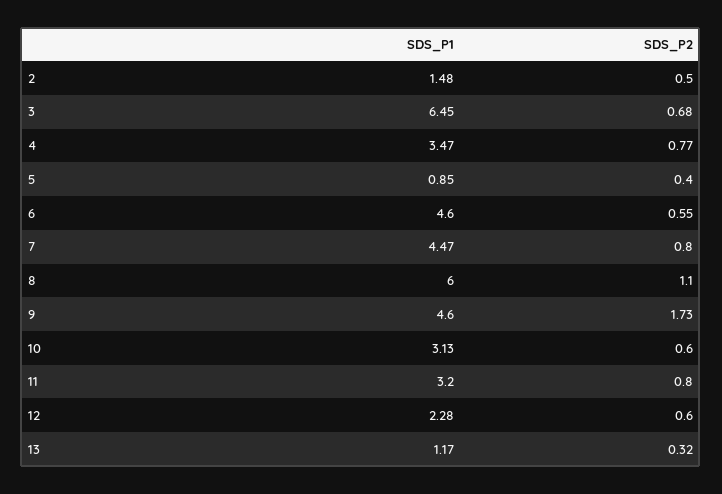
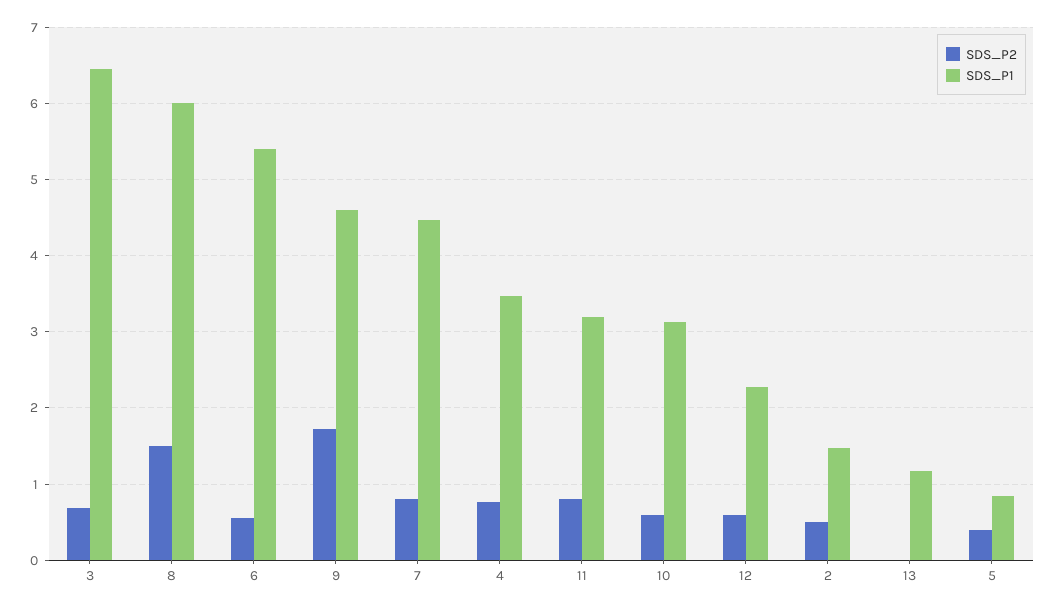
SDS_P1, 6: 4.6 -> 5.4
SDS_P2, 8: 1.1 -> 1.5
SDS_P2, 13: 0.32 -> 0

